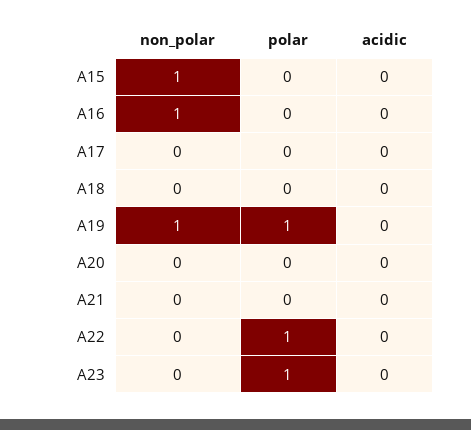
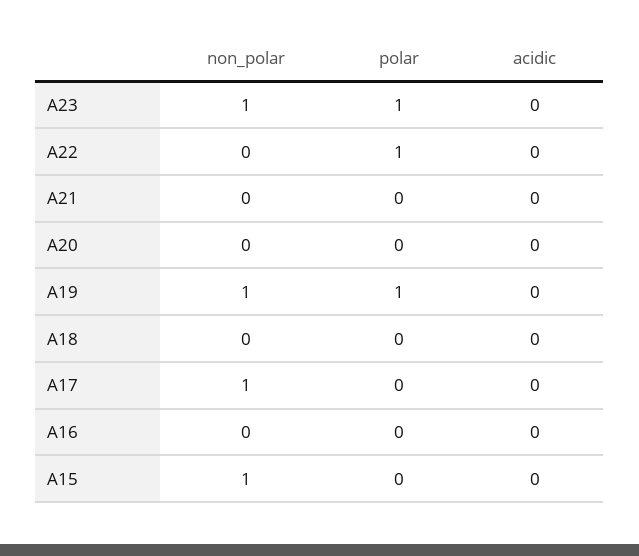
non_polar, A16: 1 -> 0
non_polar, A17: 0 -> 1
non_polar, A23: 0 -> 1

